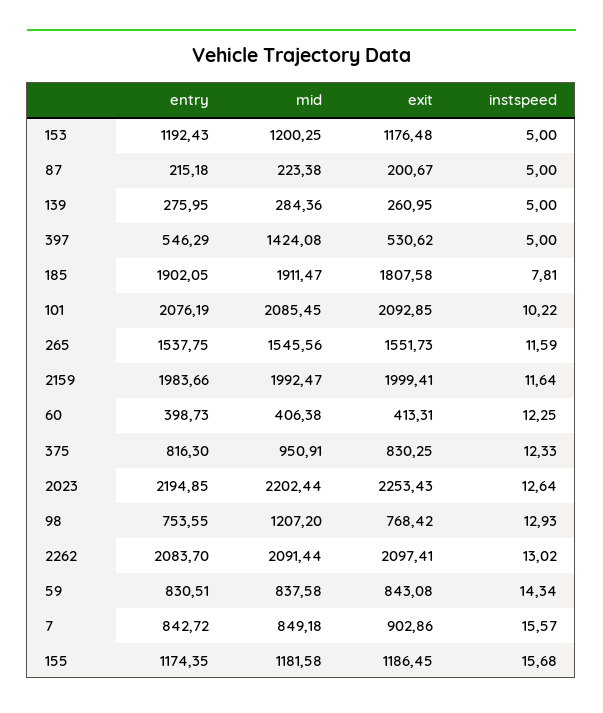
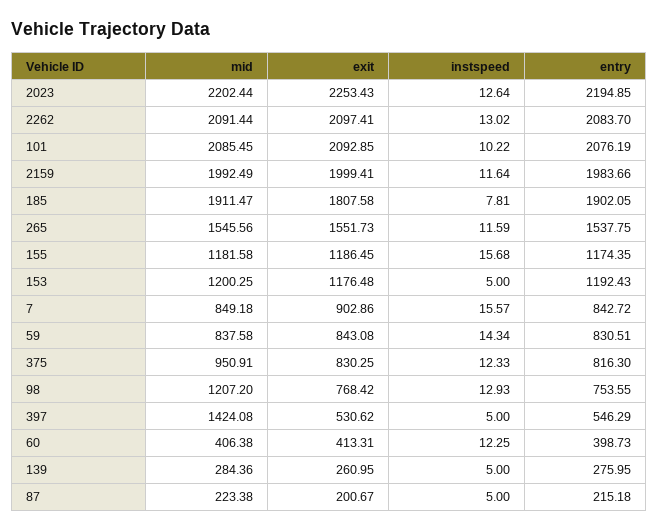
mid, 2159: 1992.47 -> 1992.49

